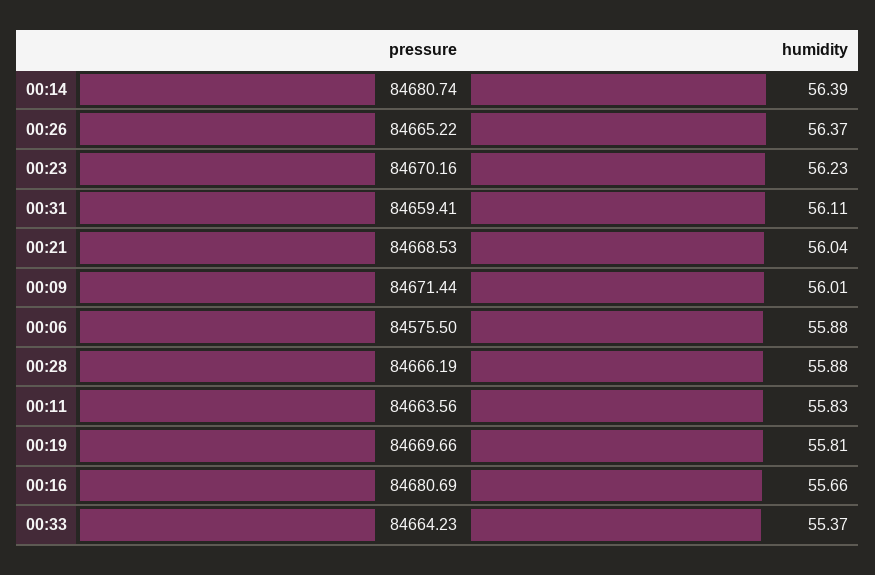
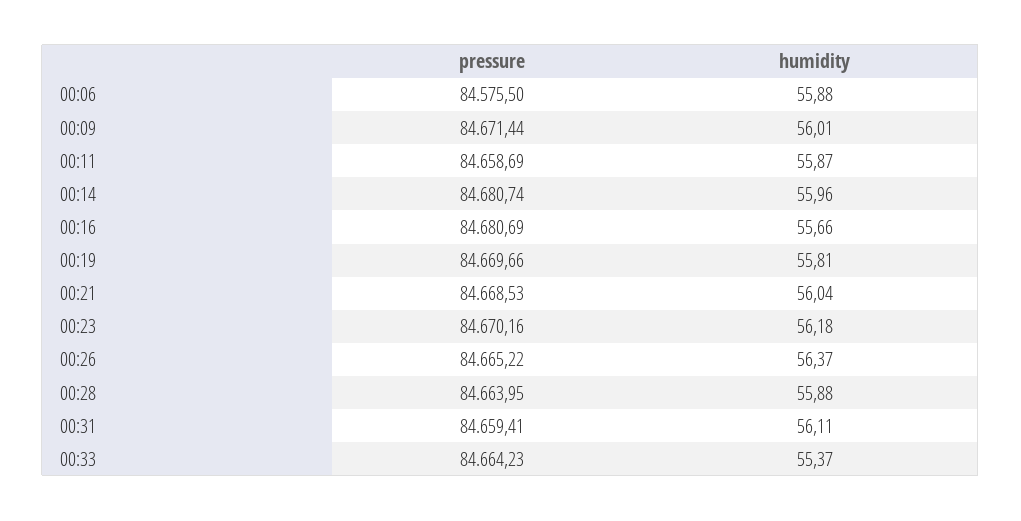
humidity, 00:14: 56.39 -> 55.96
humidity, 00:23: 56.23 -> 56.18
pressure, 00:28: 84666.19 -> 84663.95
pressure, 00:11: 84663.56 -> 84658.69
humidity, 00:11: 55.83 -> 55.87

